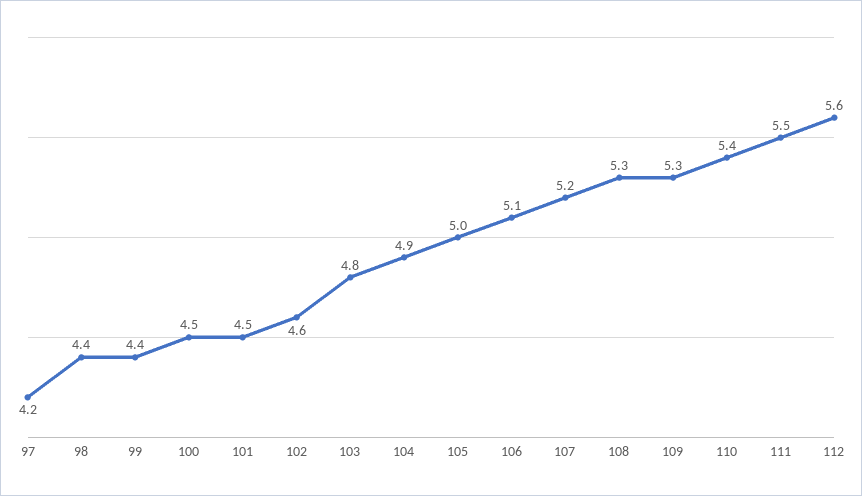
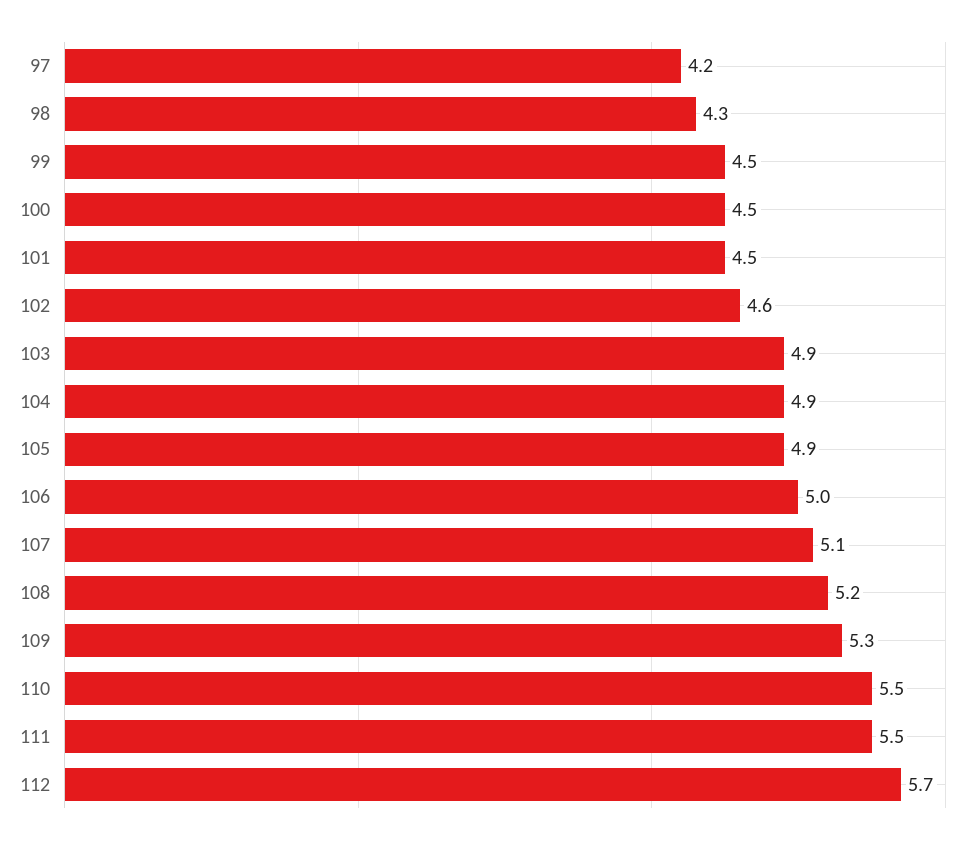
98: 4.4 -> 4.3
99: 4.4 -> 4.5
103: 4.8 -> 4.9
105: 5 -> 4.9
106: 5.1 -> 5
107: 5.2 -> 5.1
108: 5.3 -> 5.2
110: 5.4 -> 5.5
112: 5.6 -> 5.7

